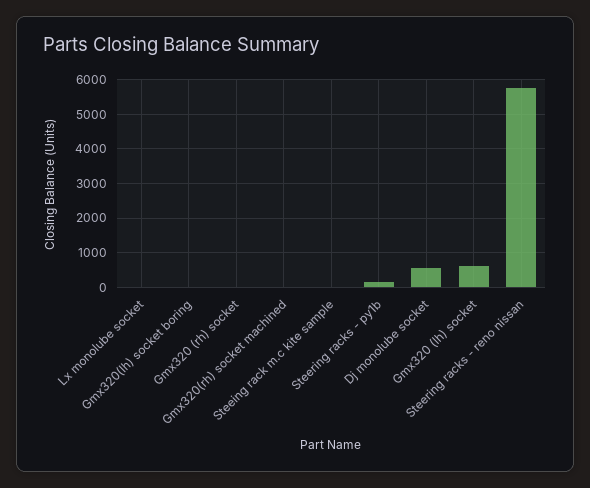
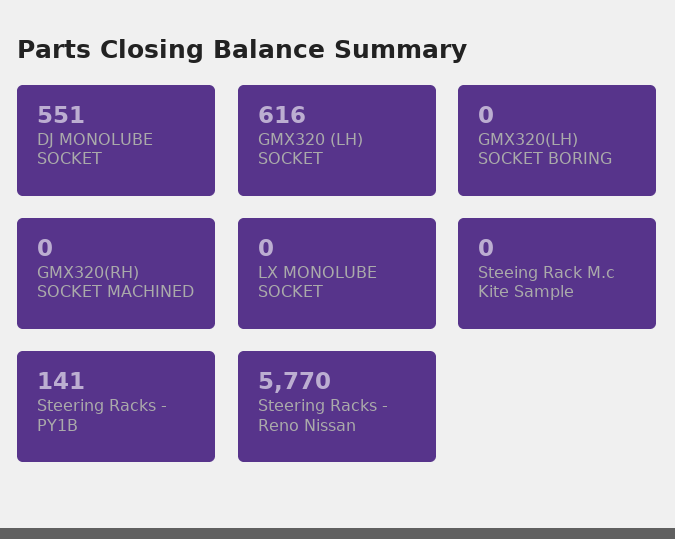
Gmx320 (rh) socket: 0 -> none

